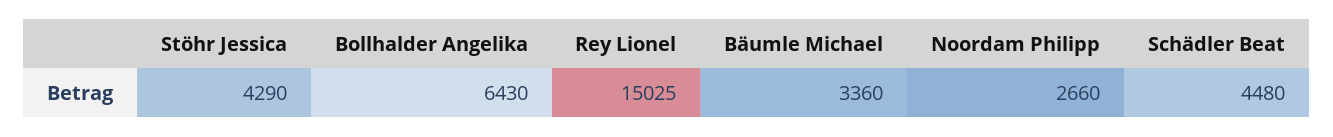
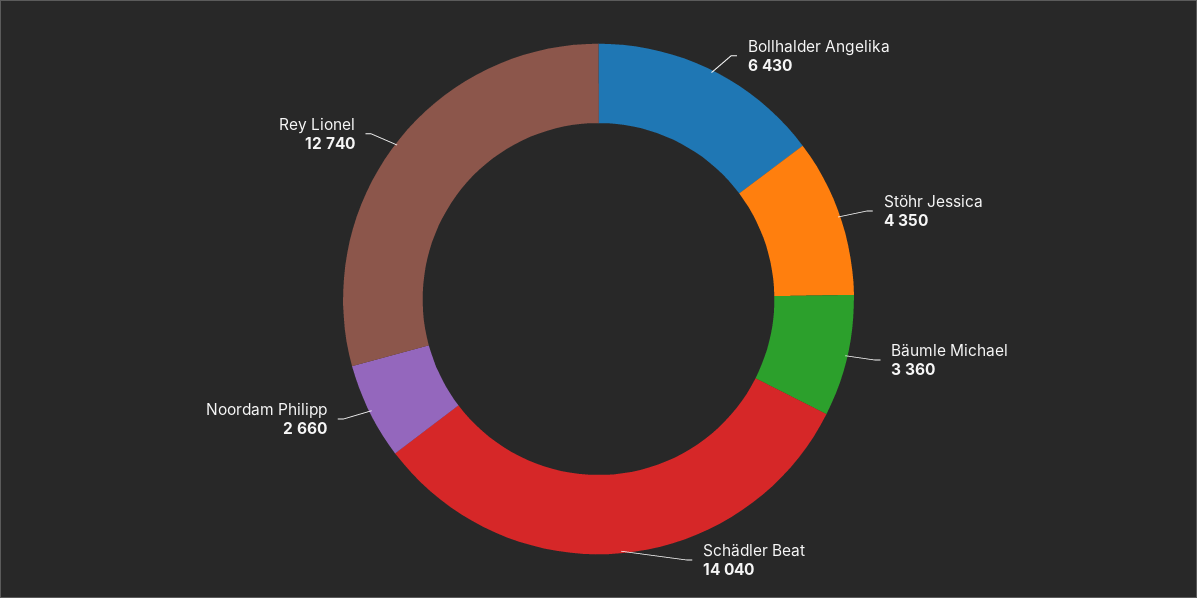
Stöhr Jessica: 4290 -> 4350
Rey Lionel: 15025 -> 12740
Schädler Beat: 4480 -> 14040

